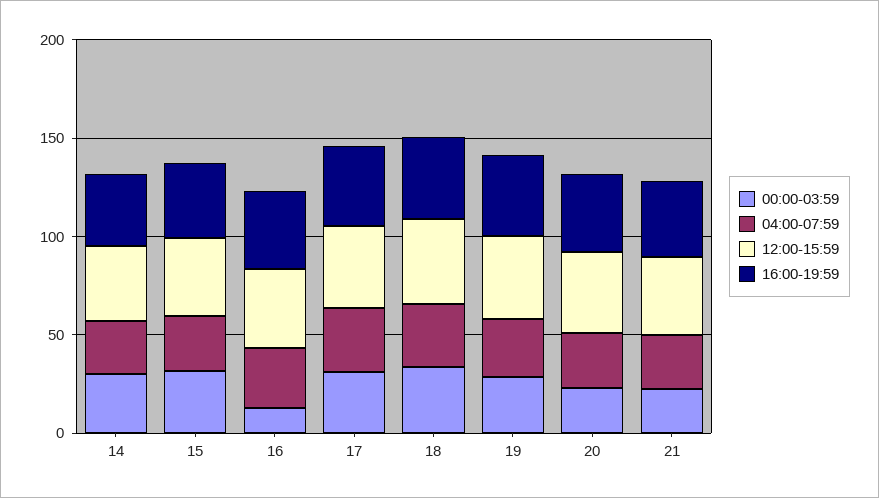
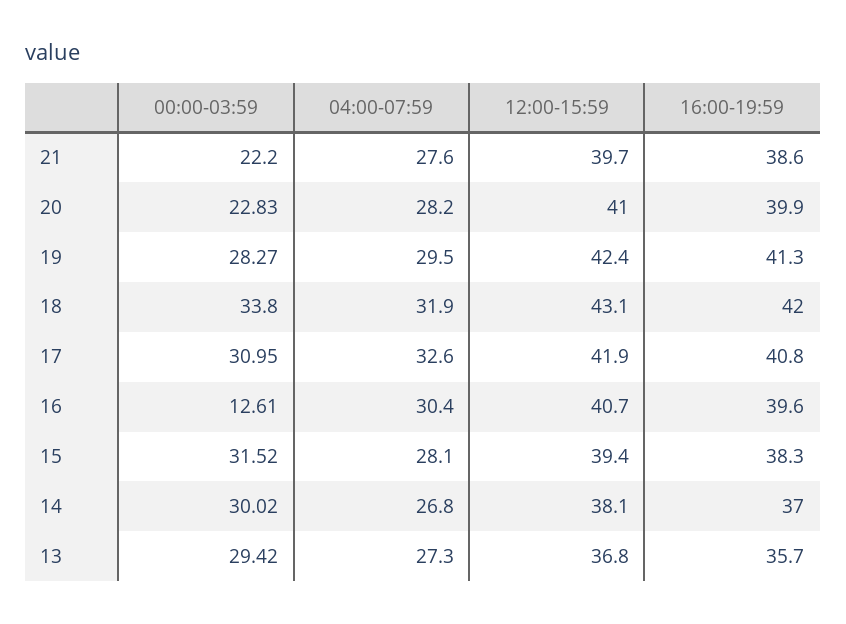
00:00-03:59, 13: none -> 29.42
04:00-07:59, 13: none -> 27.3
12:00-15:59, 13: none -> 36.8
16:00-19:59, 13: none -> 35.7

